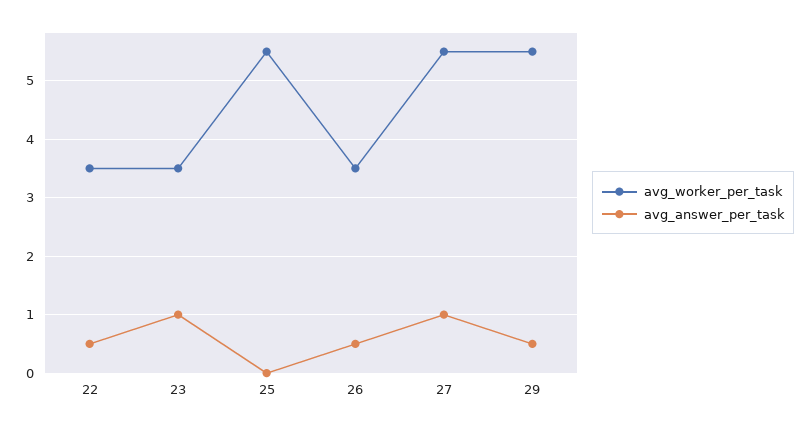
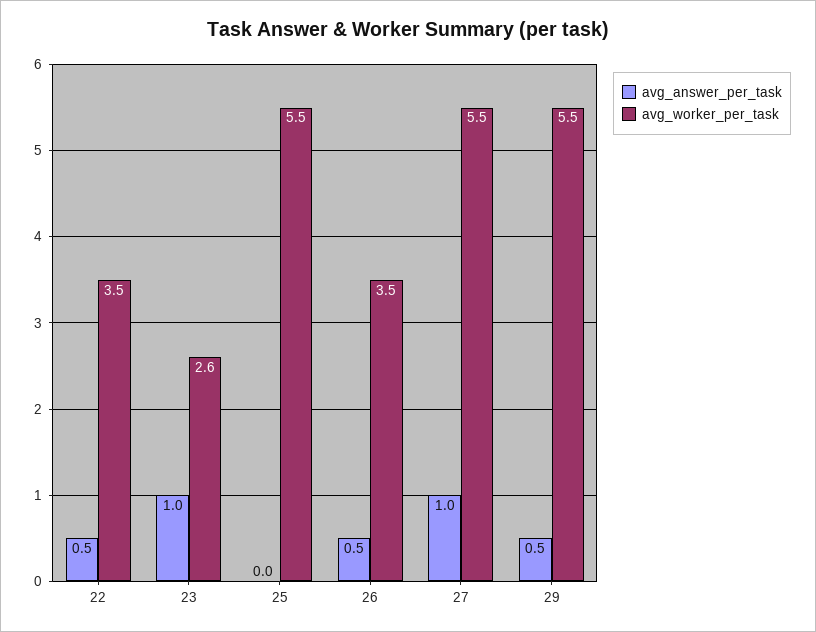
avg_worker_per_task, 23: 3.5 -> 2.6

